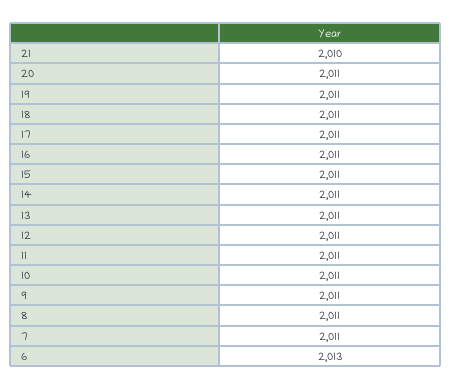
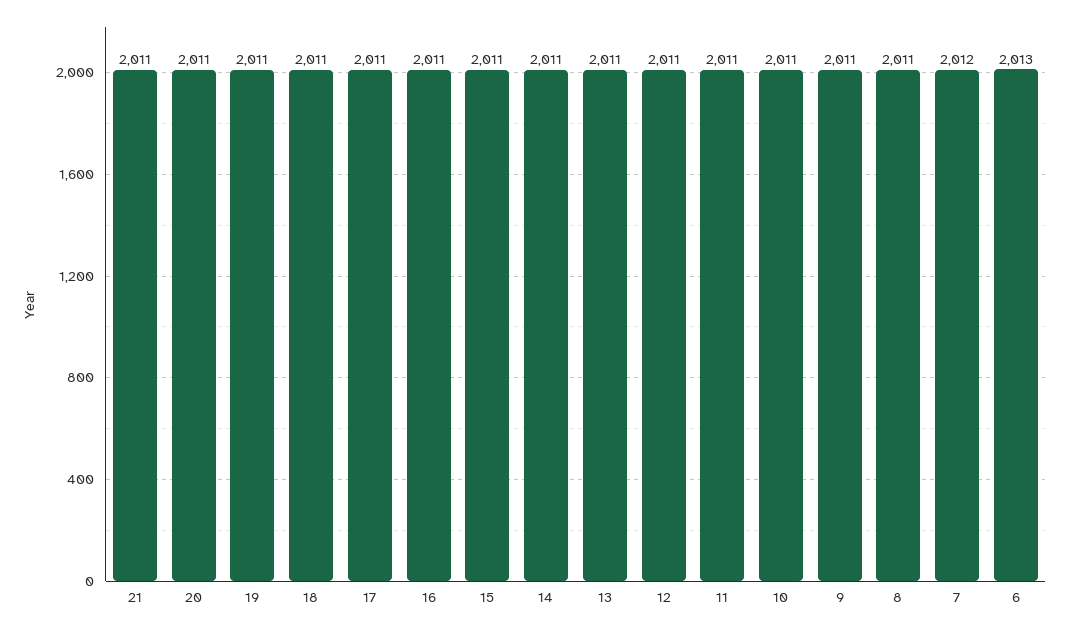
21: 2010 -> 2011
7: 2011 -> 2012

